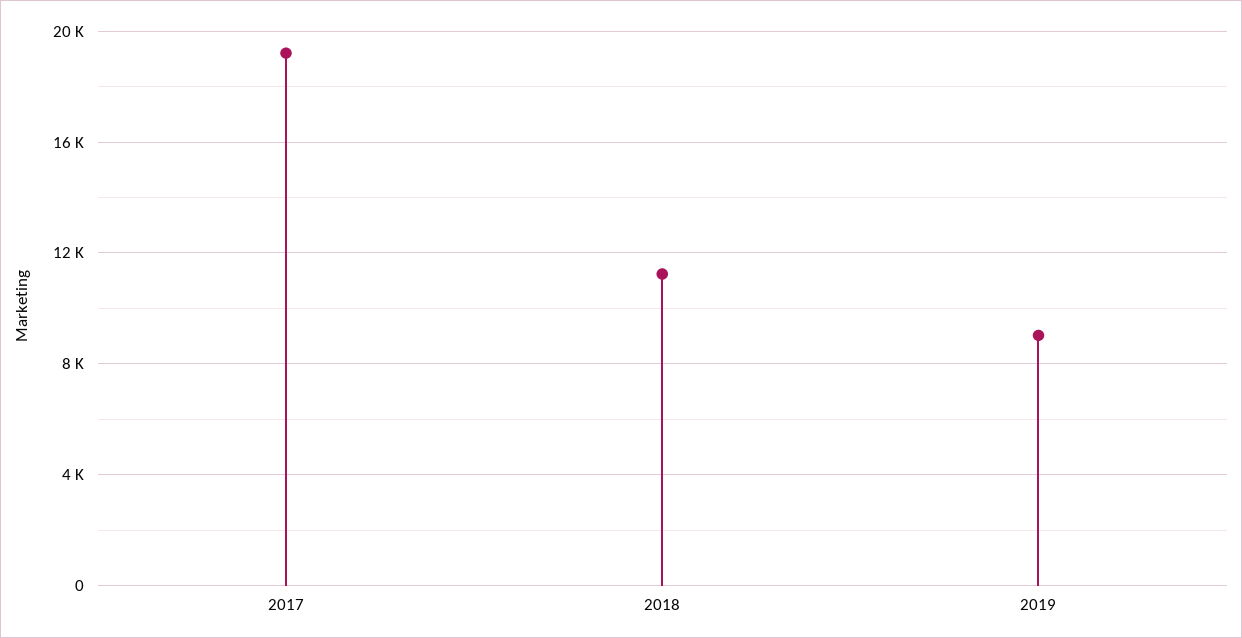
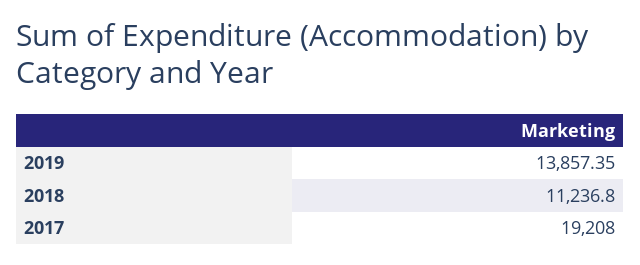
2019: 9000 -> 13857.35

